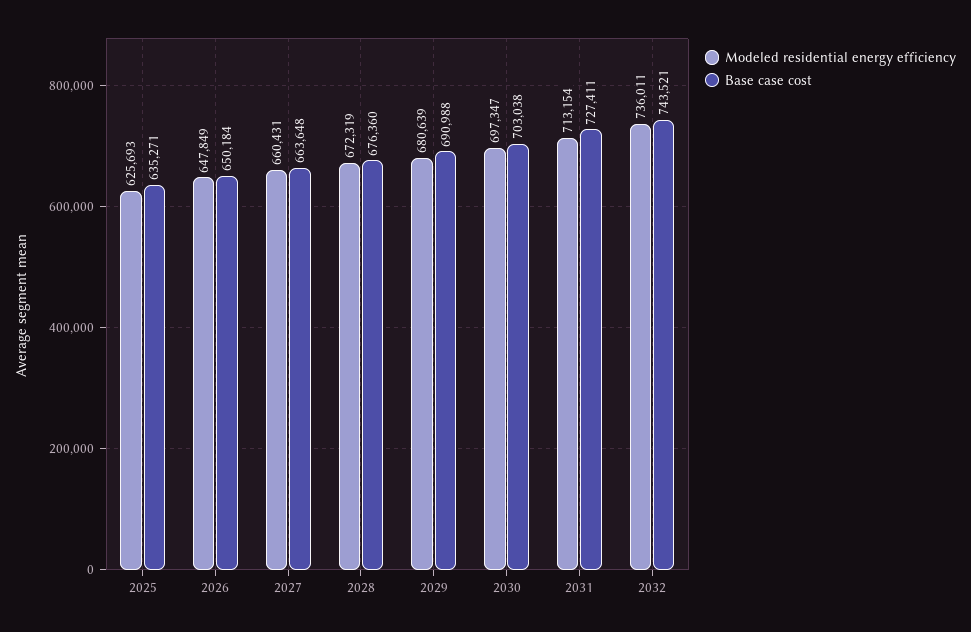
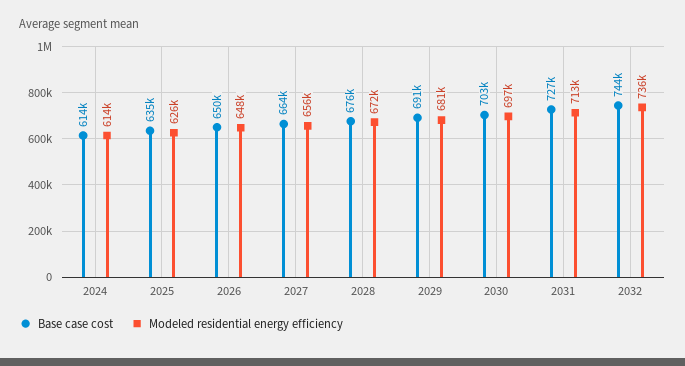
Modeled residential energy efficiency, 2027: 660431 -> 656000
Base case cost, 2024: none -> 614000
Modeled residential energy efficiency, 2024: none -> 614000

